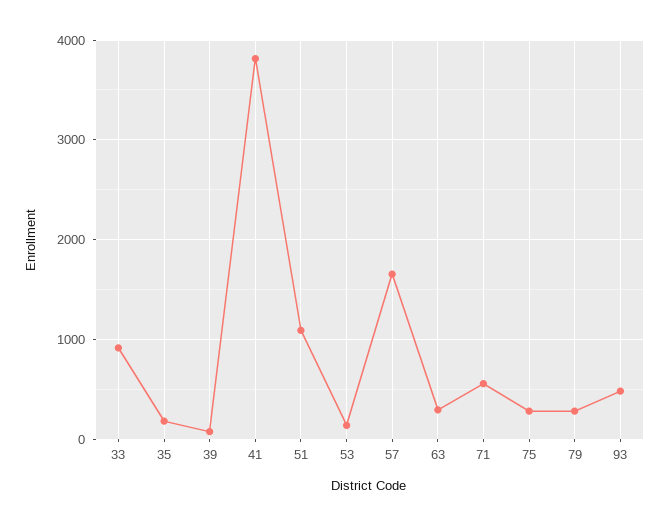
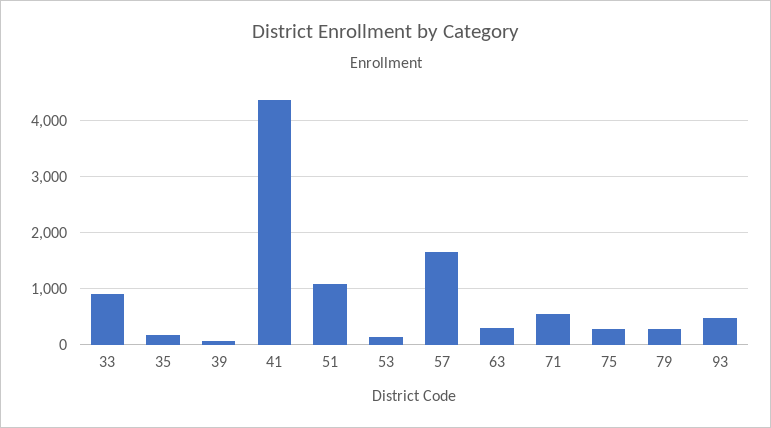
41: 3800 -> 4400

